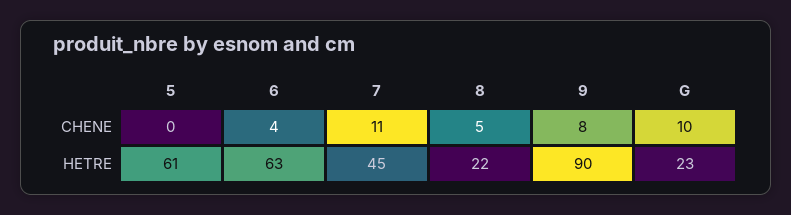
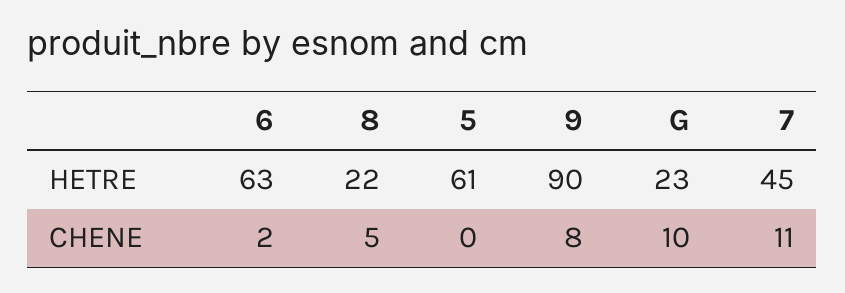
6, CHENE: 4 -> 2

